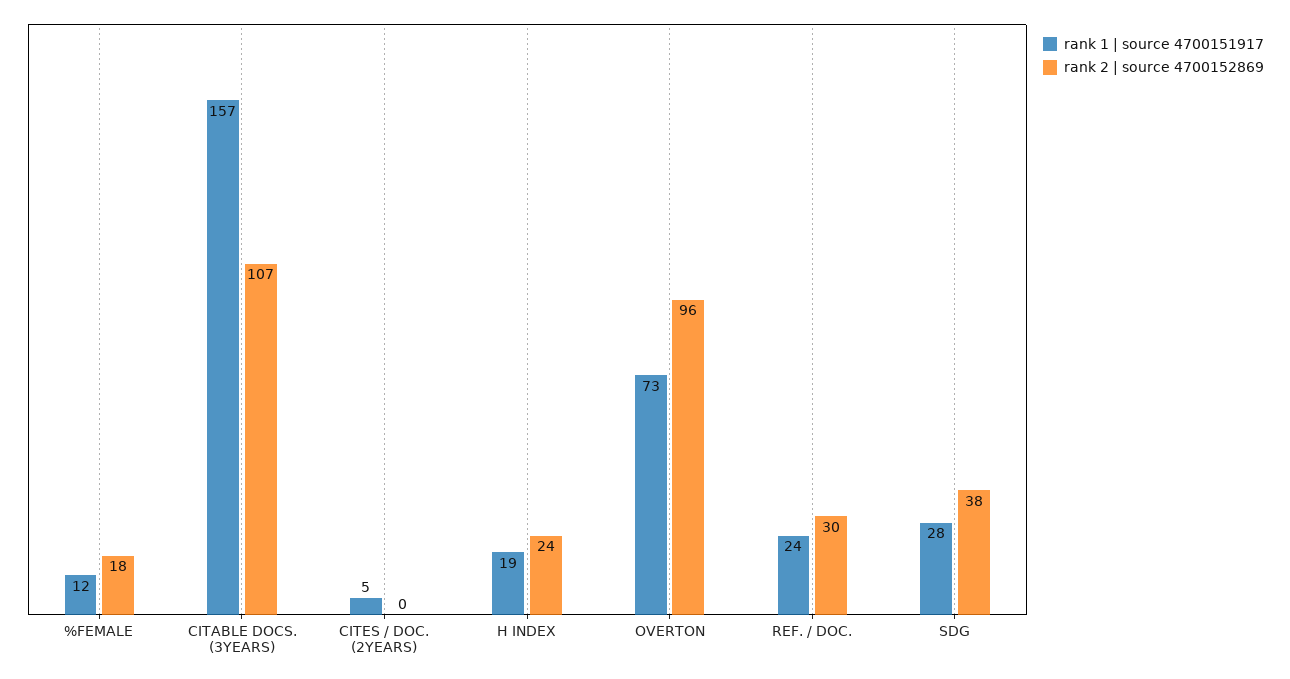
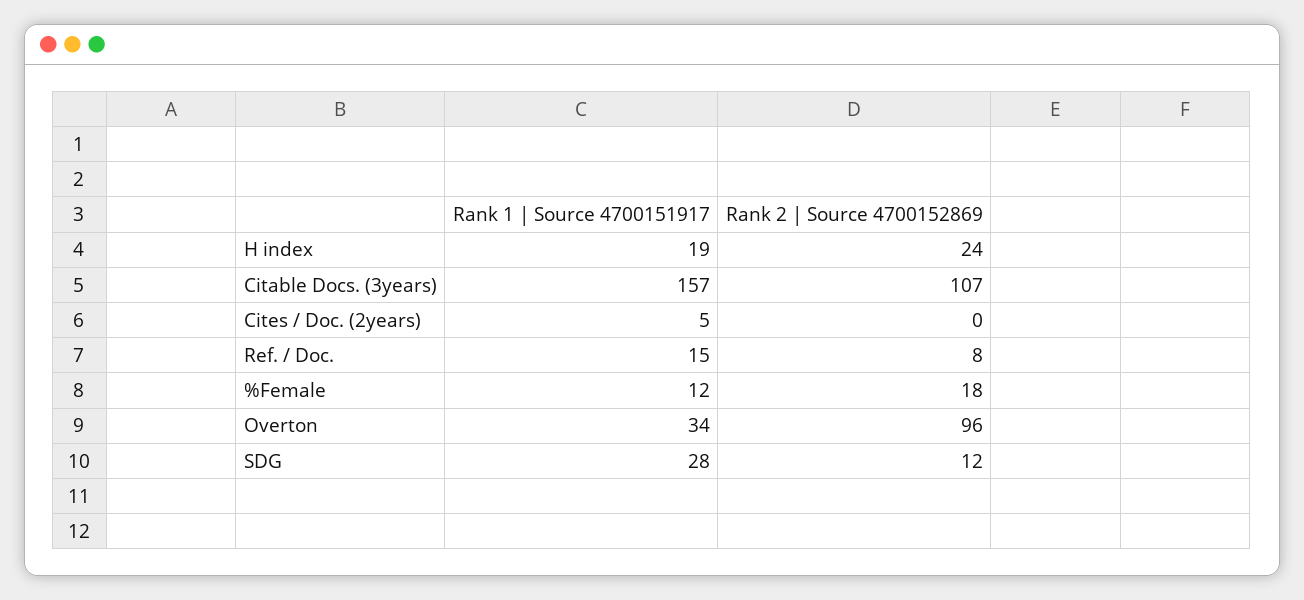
rank 1 | source 4700151917, OVERTON: 73 -> 34
rank 1 | source 4700151917, REF. / DOC.: 24 -> 15
rank 2 | source 4700152869, REF. / DOC.: 30 -> 8
rank 2 | source 4700152869, SDG: 38 -> 12

